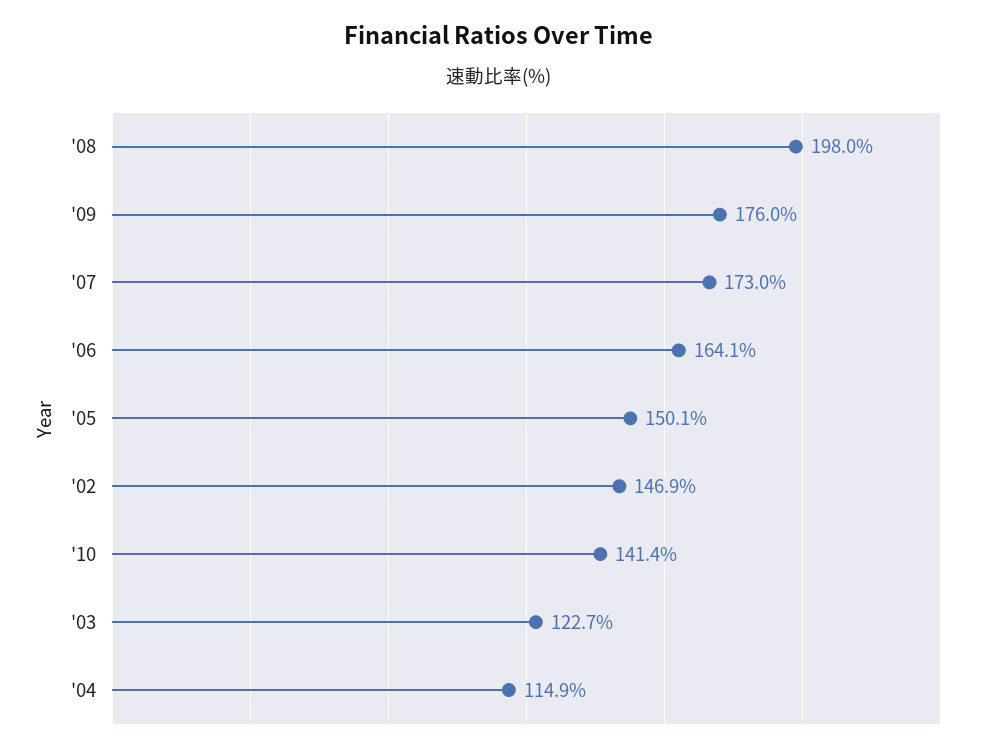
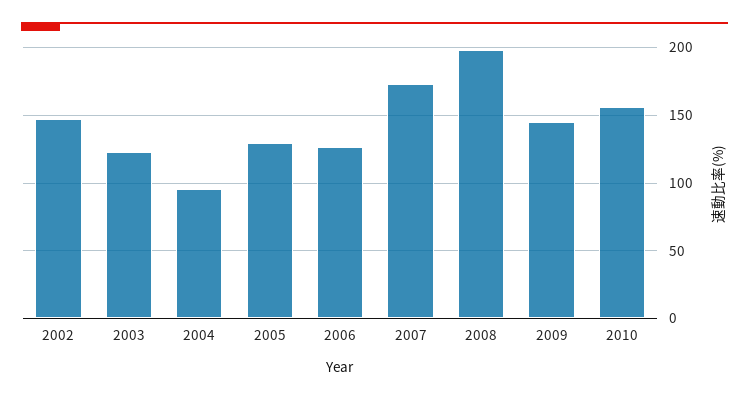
'09: 176 -> 145
'06: 164.1 -> 125
'05: 150.1 -> 130
'10: 141.4 -> 155
'04: 114.9 -> 95

